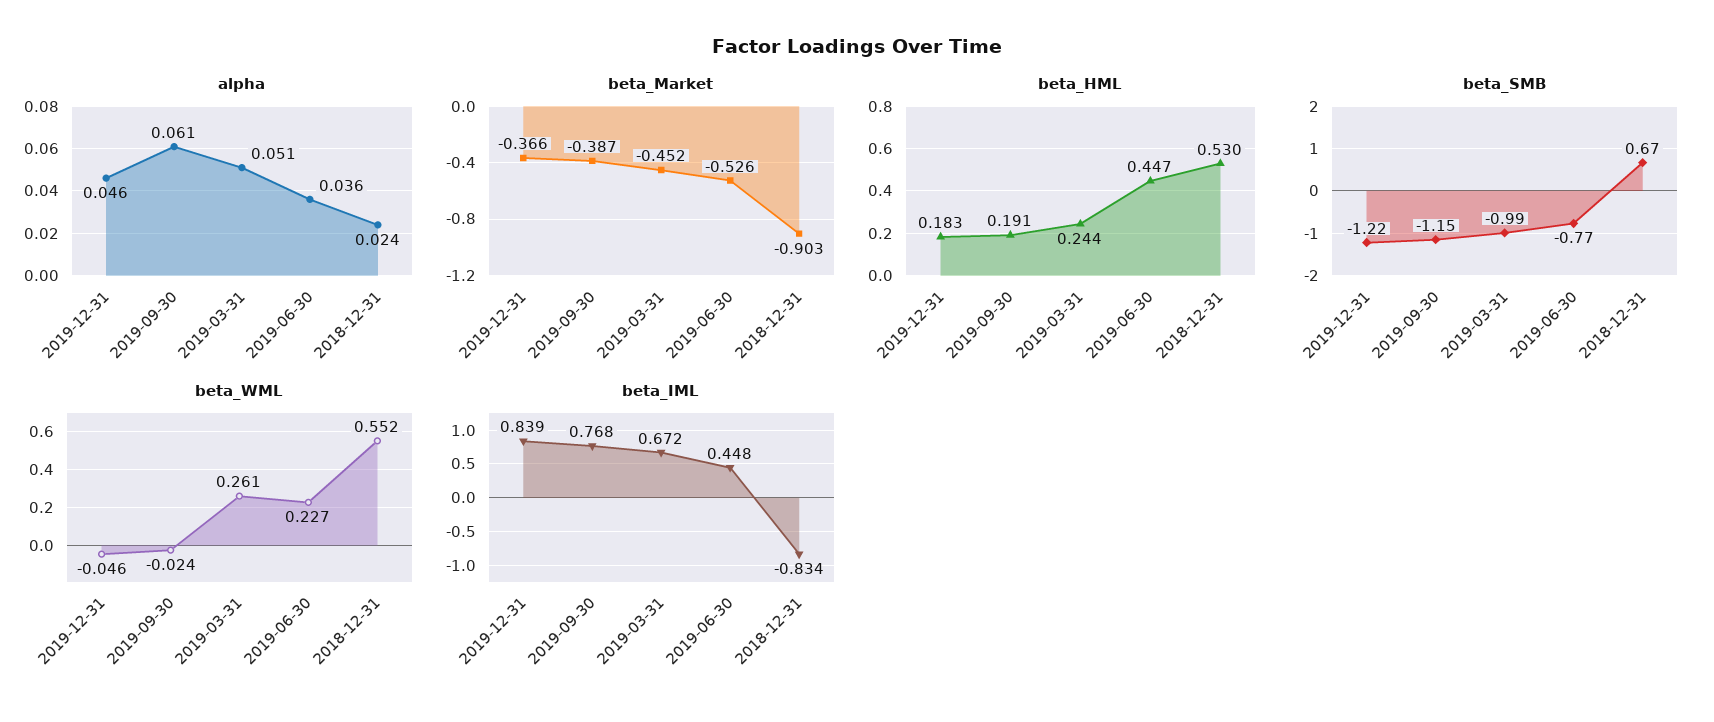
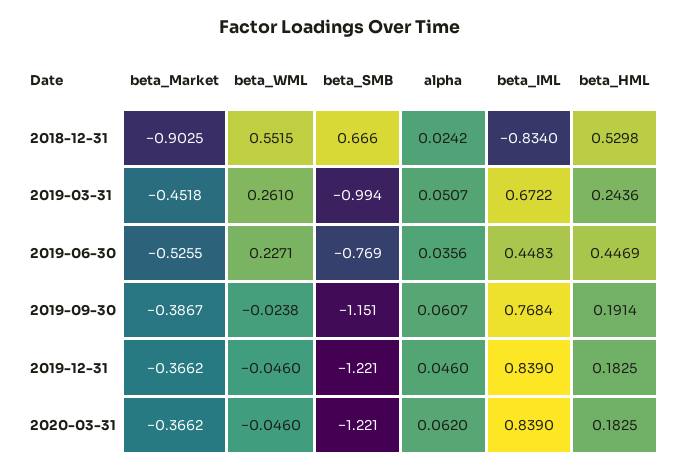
beta_Market, 2020-03-31: none -> -0.3662
beta_WML, 2020-03-31: none -> -0.046
beta_SMB, 2020-03-31: none -> -1.221
alpha, 2020-03-31: none -> 0.062
beta_IML, 2020-03-31: none -> 0.839
beta_HML, 2020-03-31: none -> 0.1825

